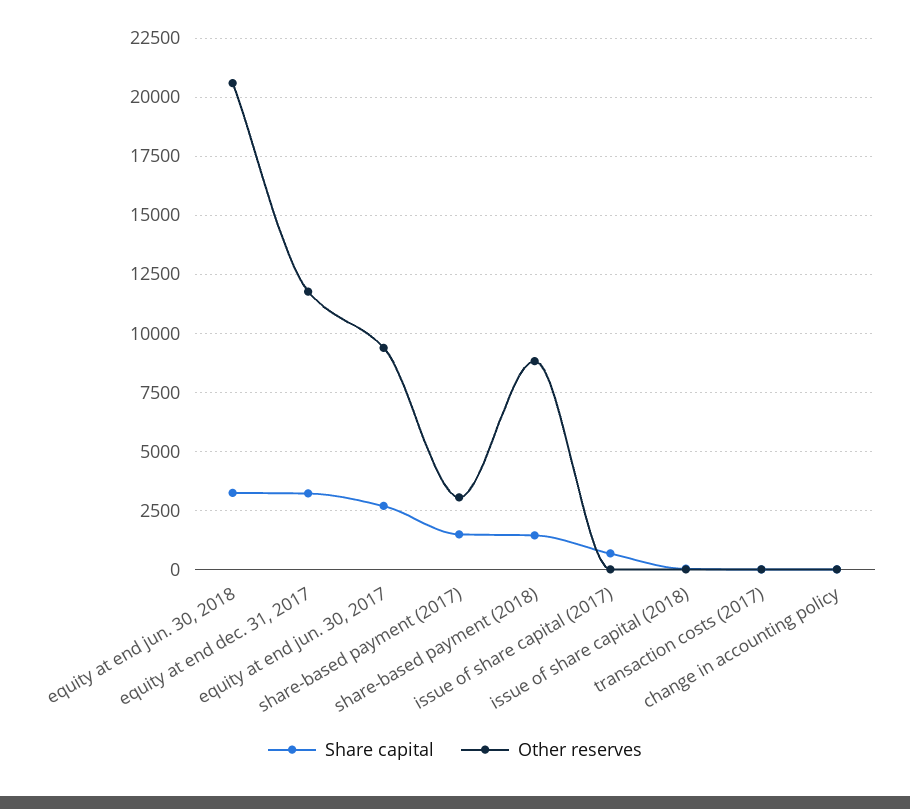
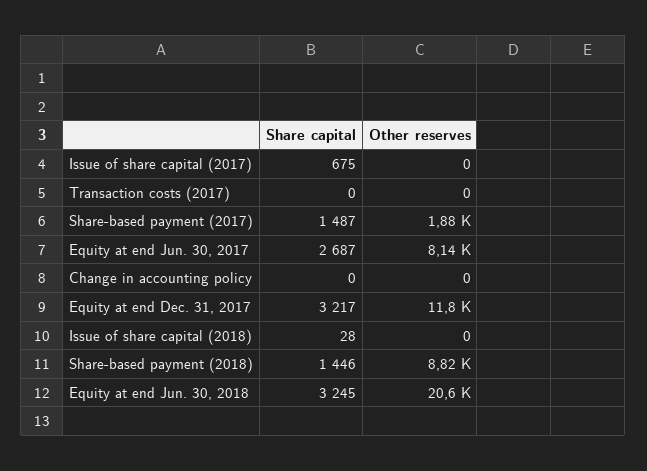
Other reserves, equity at end jun. 30, 2017: 9500 -> 8140
Other reserves, share-based payment (2017): 3000 -> 1880

